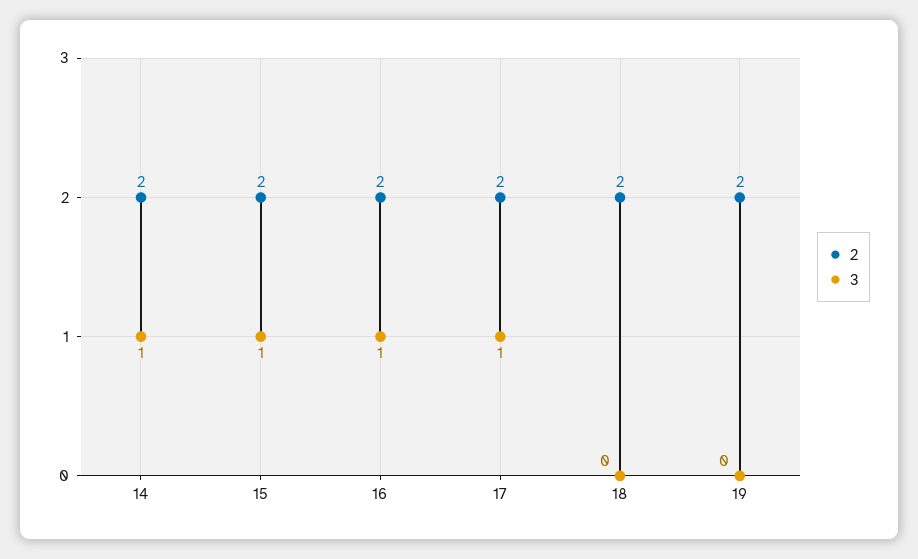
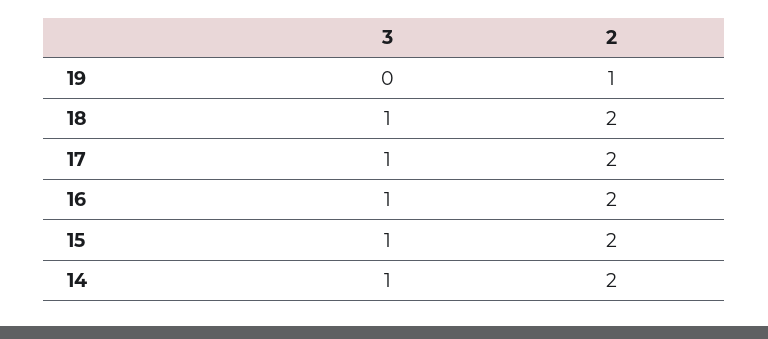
3, 18: 0 -> 1
2, 19: 2 -> 1

